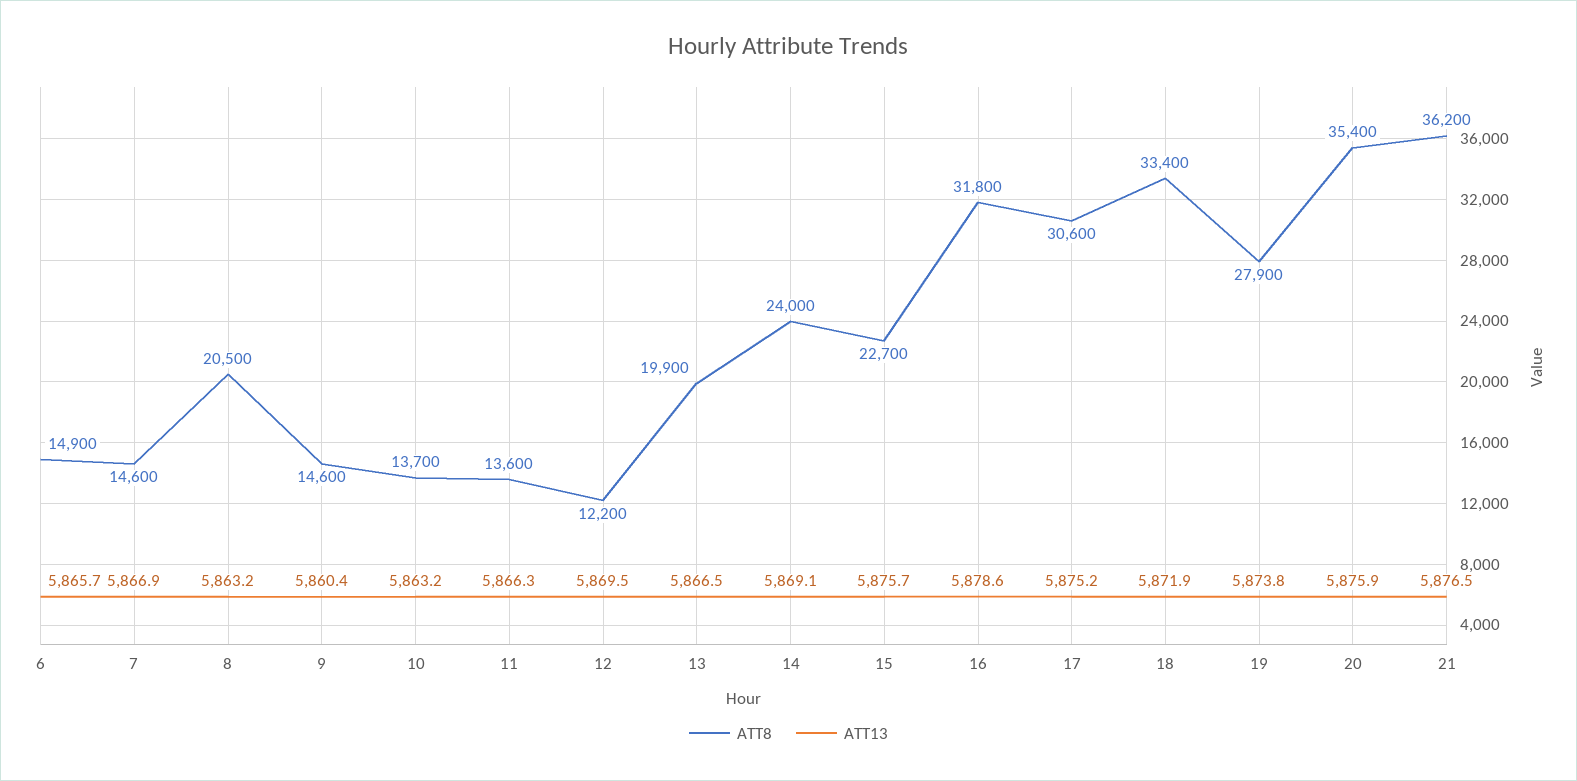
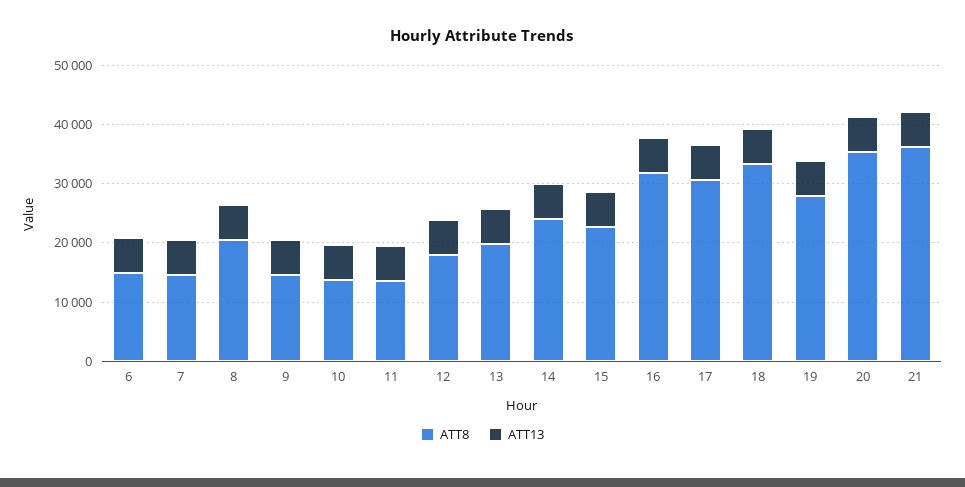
ATT8, 12: 12200 -> 18000

